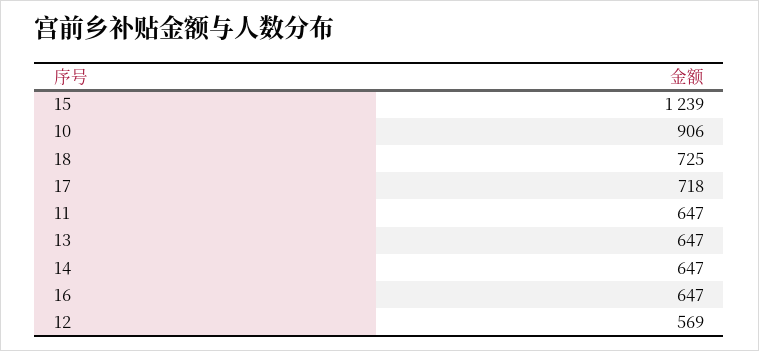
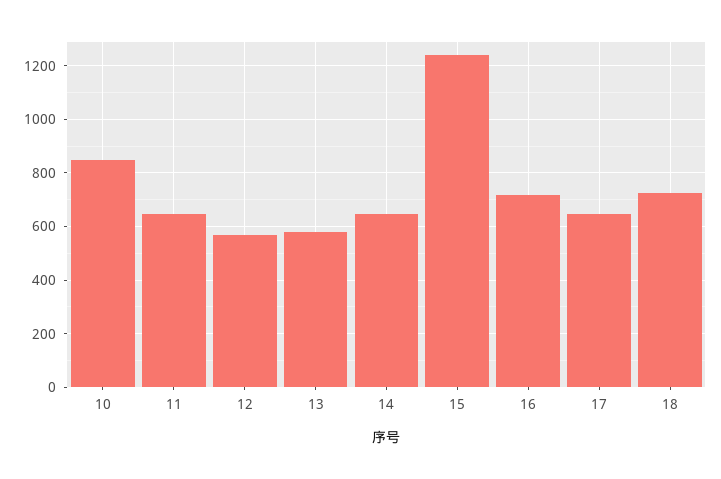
10: 906 -> 850
17: 718 -> 650
13: 647 -> 575
16: 647 -> 725

